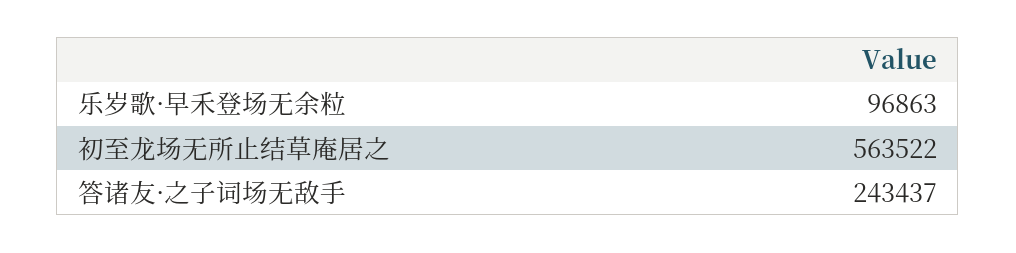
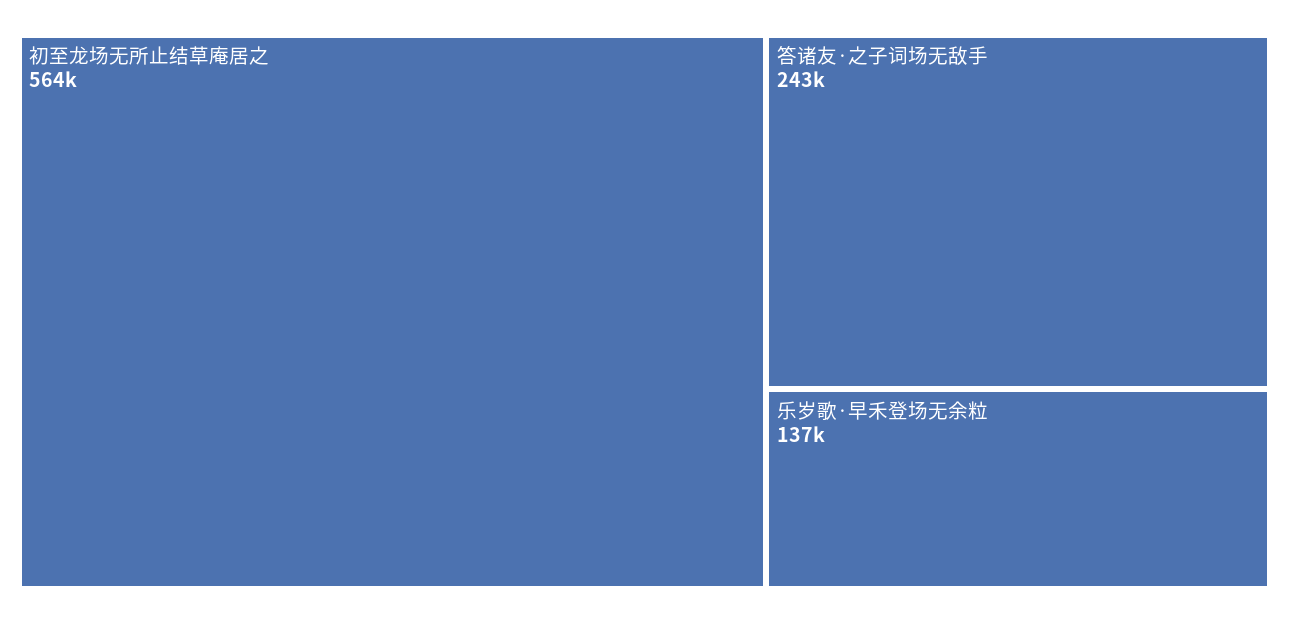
乐岁歌·早禾登场无余粒: 96863 -> 137000

